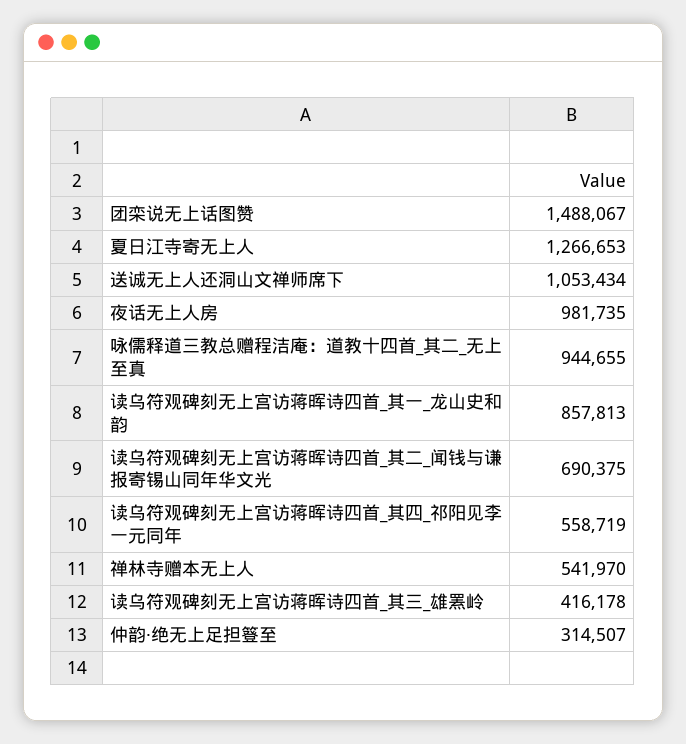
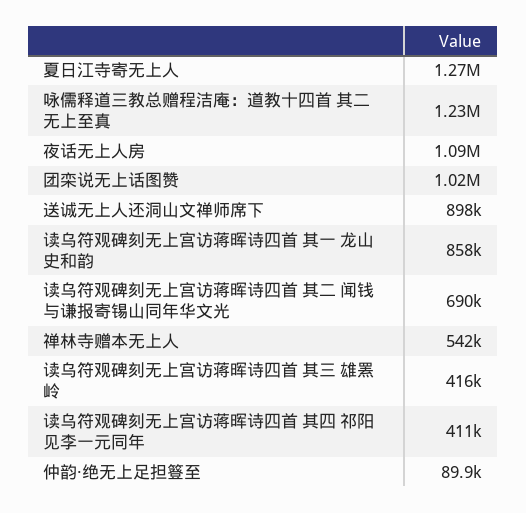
团栾说无上话图赞: 1488067 -> 1020000
送诚无上人还洞山文禅师席下: 1053434 -> 898000
夜话无上人房: 981735 -> 1090000
咏儒释道三教总赠程洁庵：道教十四首_其二_无上至真: 944655 -> 1230000
读乌符观碑刻无上宫访蒋晖诗四首_其四_祁阳见李一元同年: 558719 -> 411000
仲韵·绝无上足担簦至: 314507 -> 89900

